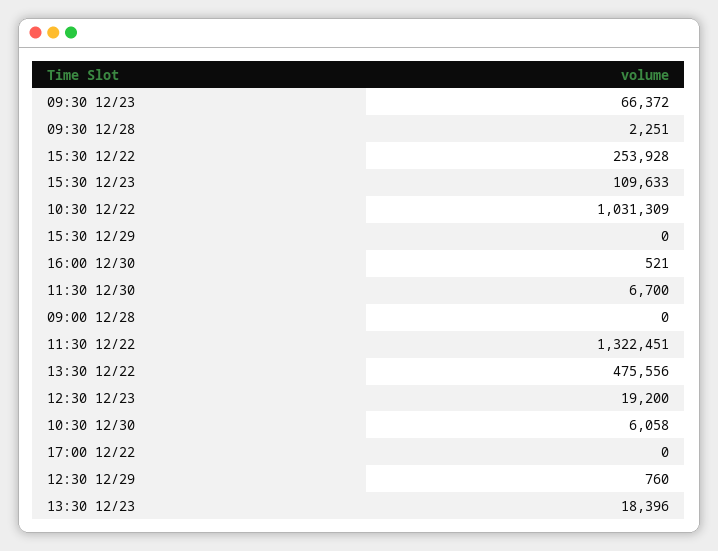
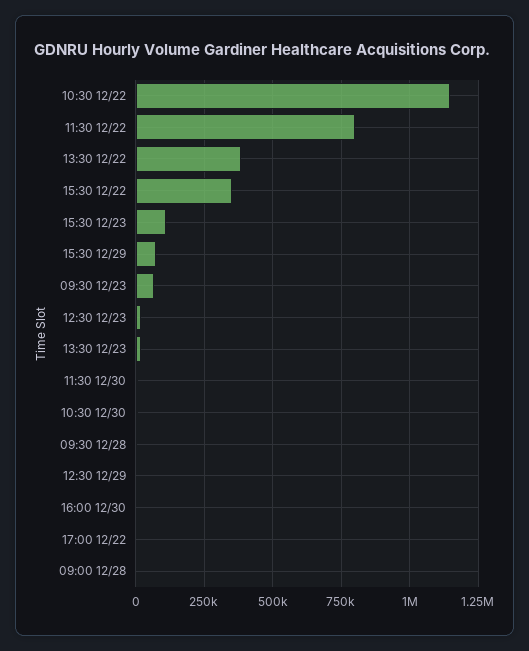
15:30 12/22: 253928 -> 350000
10:30 12/22: 1031309 -> 1150000
15:30 12/29: 0 -> 75000
11:30 12/22: 1322451 -> 800000
13:30 12/22: 475556 -> 375000

